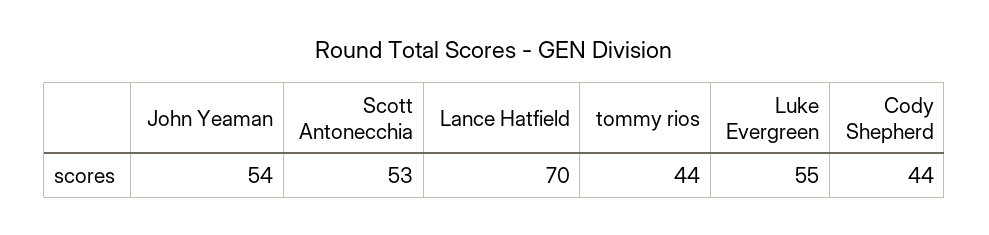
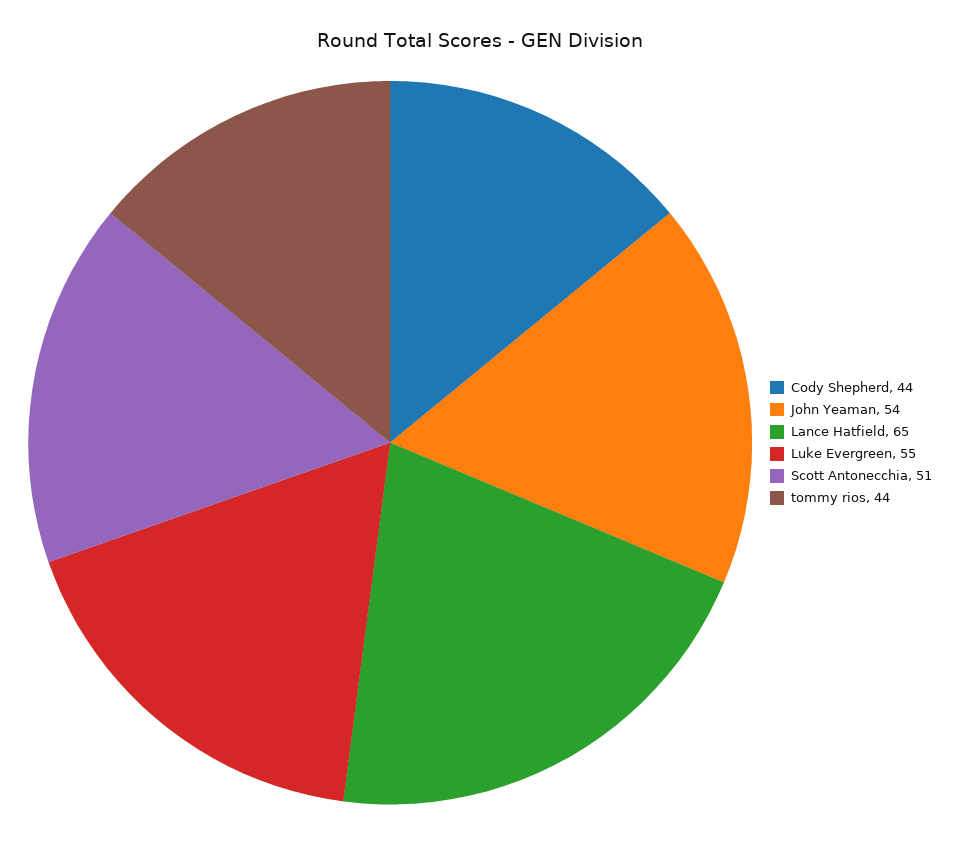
Scott Antonecchia: 53 -> 51
Lance Hatfield: 70 -> 65

